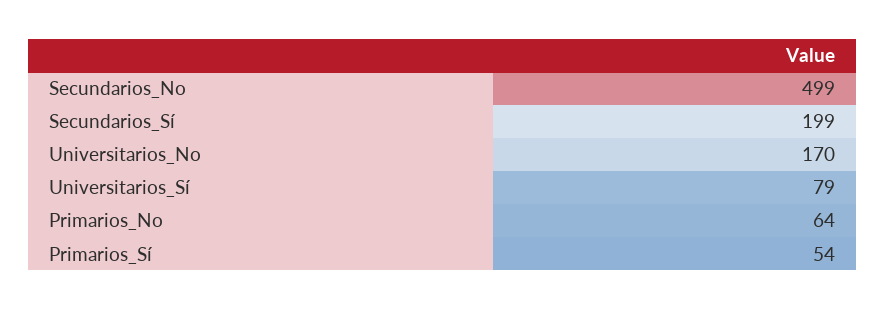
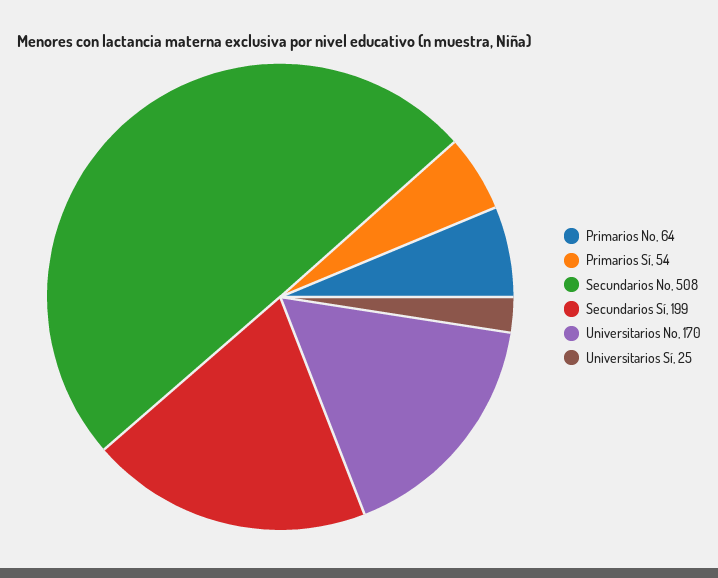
Secundarios_No: 499 -> 508
Universitarios_Sí: 79 -> 25

